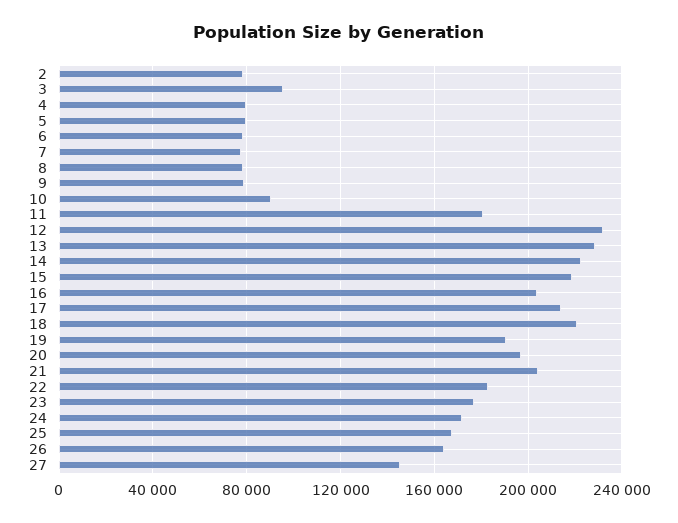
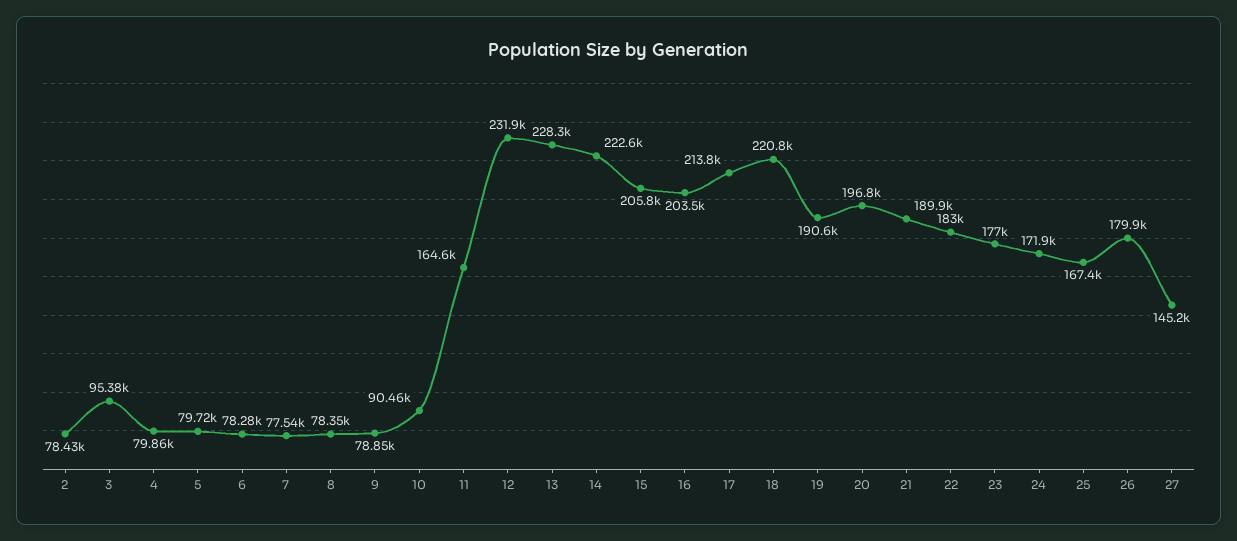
11: 180000 -> 164600
15: 220000 -> 205800
21: 205000 -> 189900
26: 165000 -> 179900

